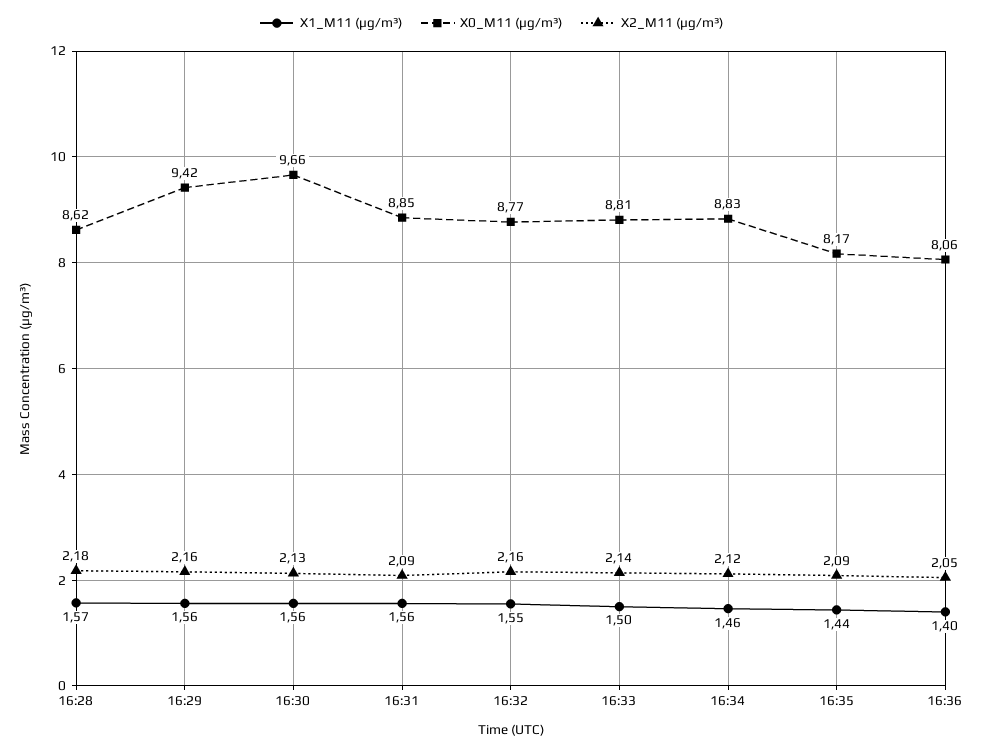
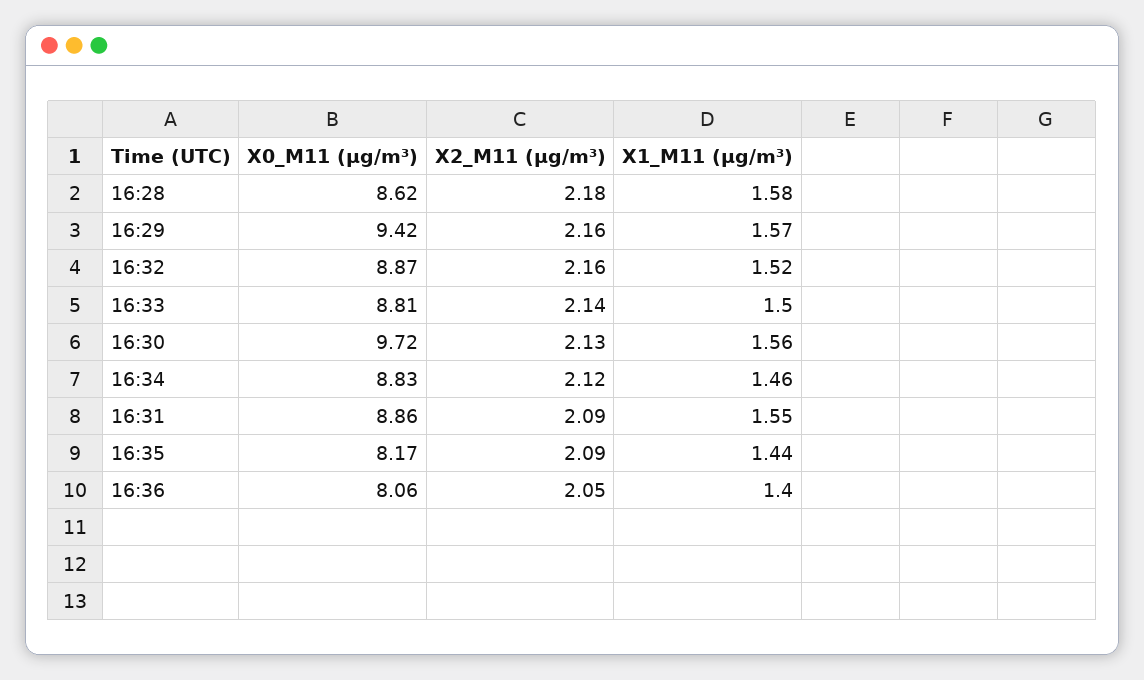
X1_M11 (μg/m³), 16:28: 1.57 -> 1.58
X1_M11 (μg/m³), 16:29: 1.56 -> 1.57
X0_M11 (μg/m³), 16:30: 9.66 -> 9.72
X1_M11 (μg/m³), 16:31: 1.56 -> 1.55
X0_M11 (μg/m³), 16:31: 8.85 -> 8.86
X1_M11 (μg/m³), 16:32: 1.55 -> 1.52
X0_M11 (μg/m³), 16:32: 8.77 -> 8.87

